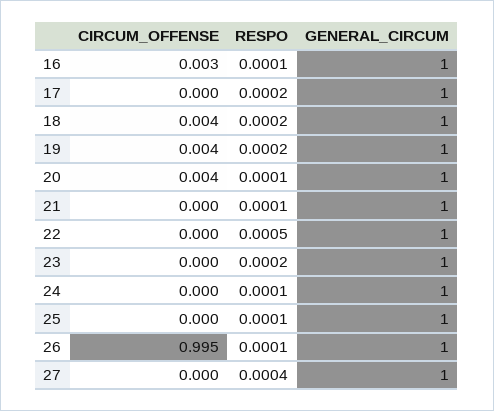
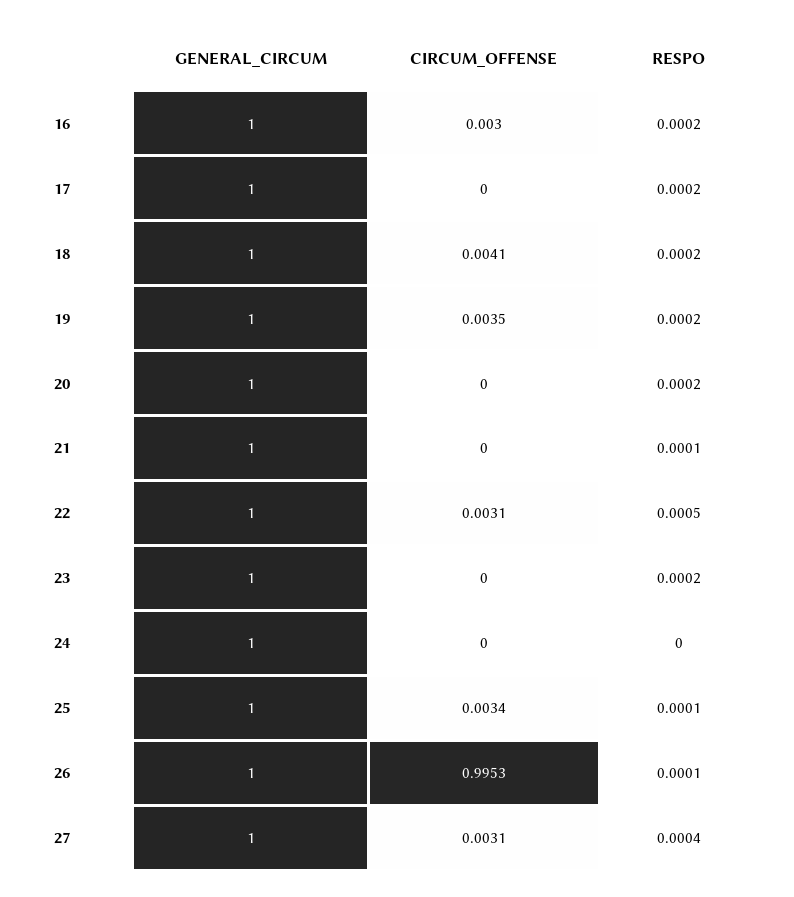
RESPO, 16: 0.0001 -> 0.0002
CIRCUM_OFFENSE, 20: 0.004 -> 0
RESPO, 20: 0.0001 -> 0.0002
CIRCUM_OFFENSE, 22: 0 -> 0.0031
RESPO, 24: 0.0001 -> 0
CIRCUM_OFFENSE, 25: 0 -> 0.0034
CIRCUM_OFFENSE, 27: 0 -> 0.0031

